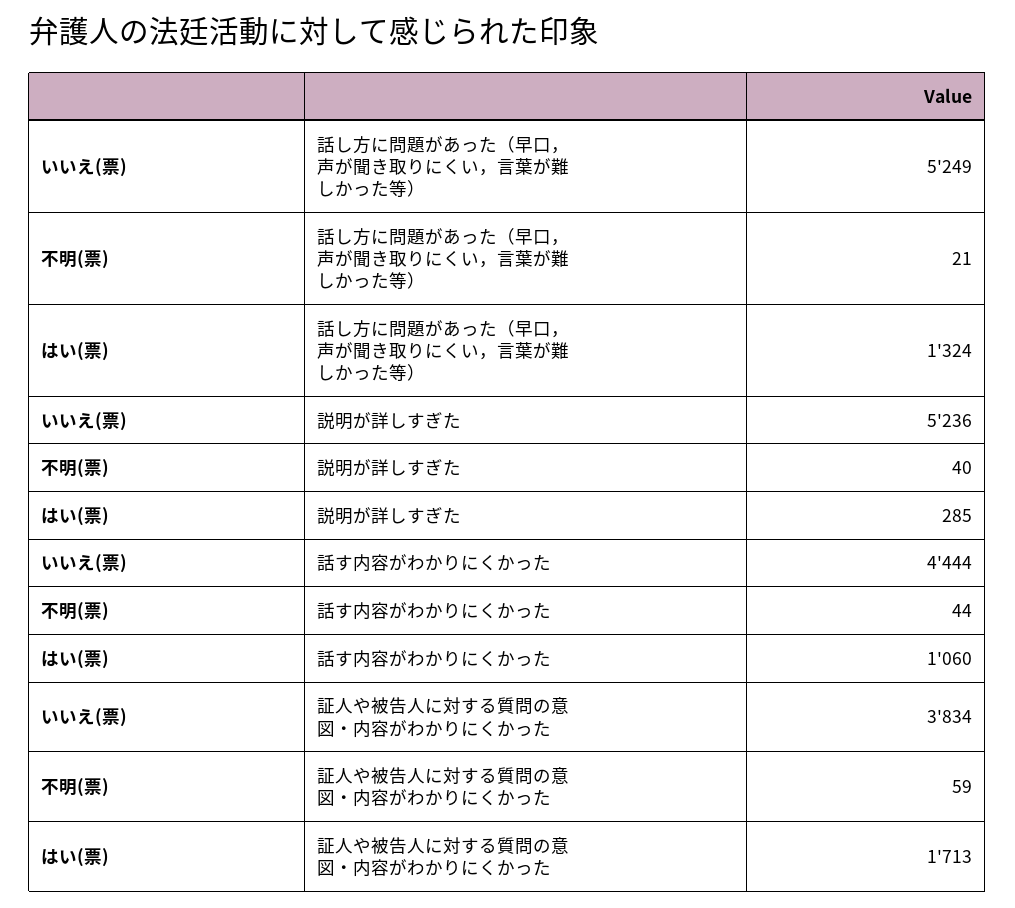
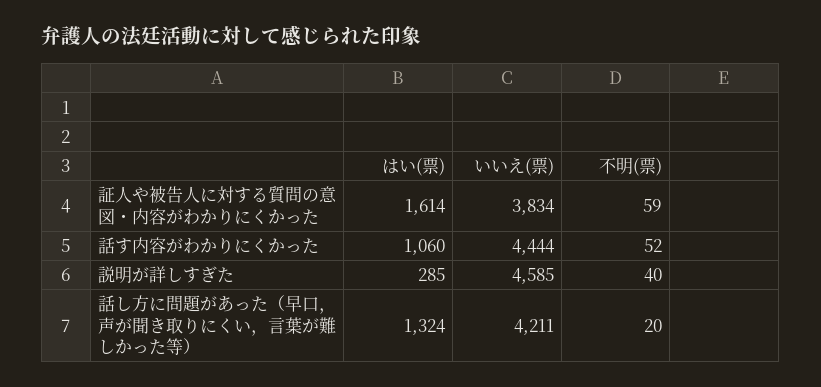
いいえ(票), 話し方に問題があった（早口，声が聞き取りにくい，言葉が難しかった等）: 5249 -> 4211
不明(票), 話し方に問題があった（早口，声が聞き取りにくい，言葉が難しかった等）: 21 -> 20
いいえ(票), 説明が詳しすぎた: 5236 -> 4585
不明(票), 話す内容がわかりにくかった: 44 -> 52
はい(票), 証人や被告人に対する質問の意図・内容がわかりにくかった: 1713 -> 1614

